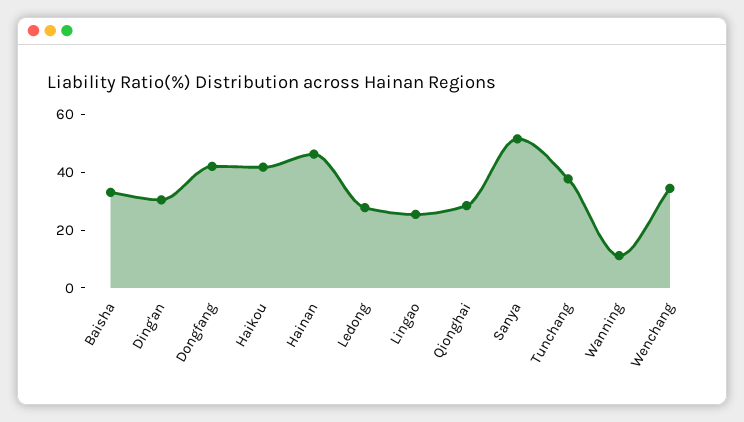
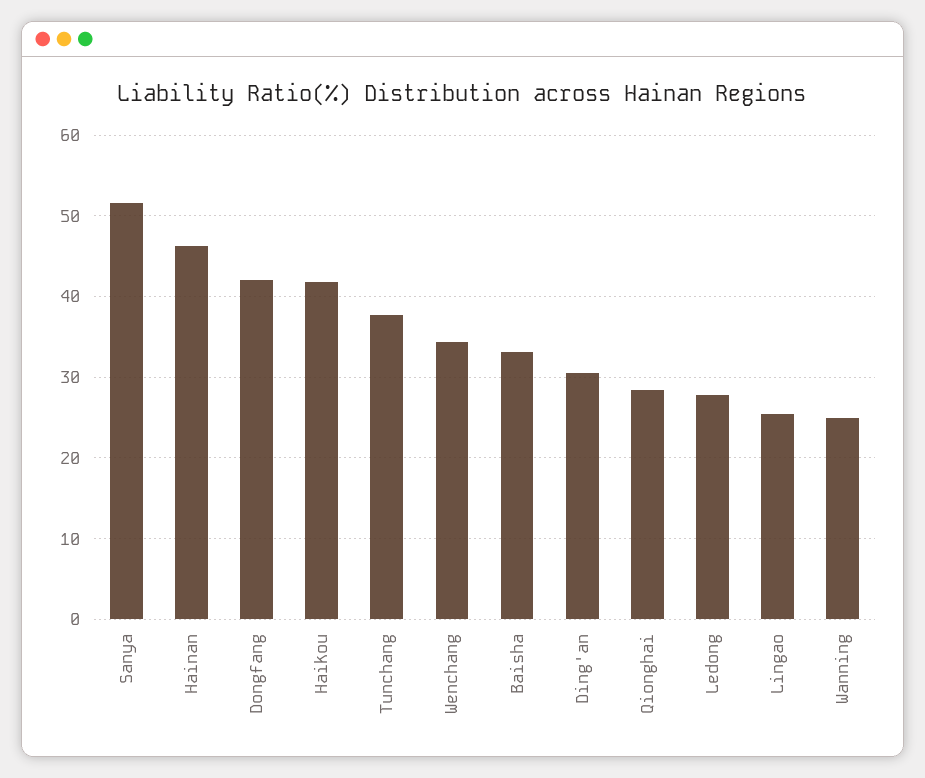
Wanning: 10 -> 25

